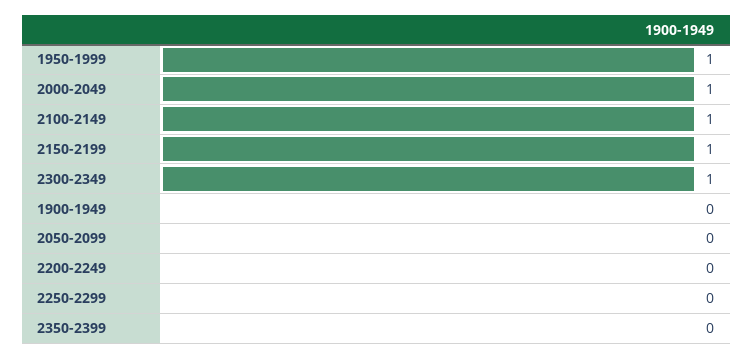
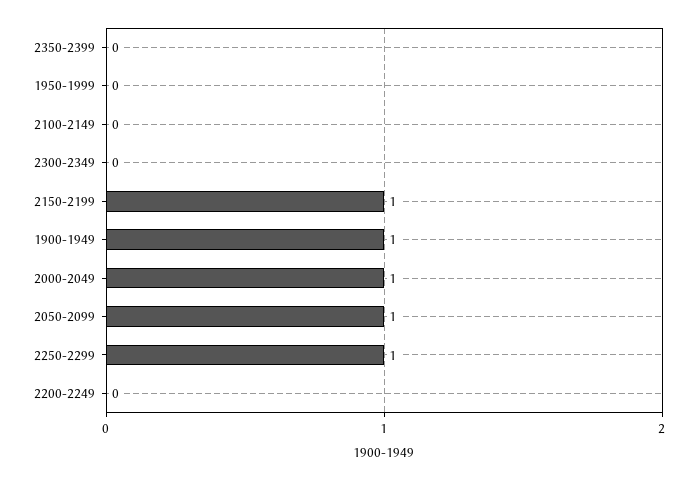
1950-1999: 1 -> 0
2100-2149: 1 -> 0
2300-2349: 1 -> 0
1900-1949: 0 -> 1
2050-2099: 0 -> 1
2250-2299: 0 -> 1

